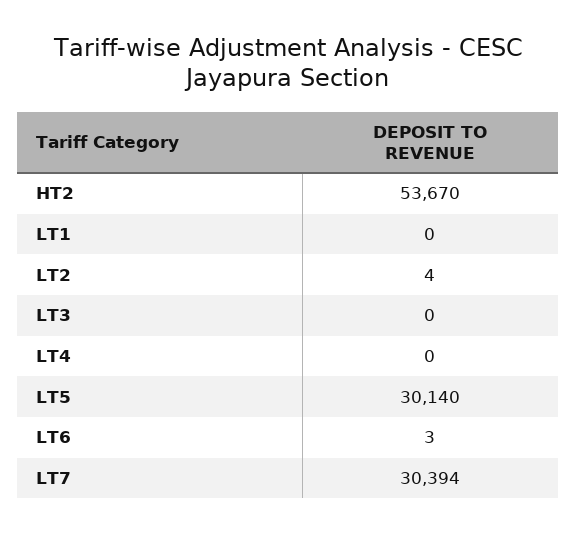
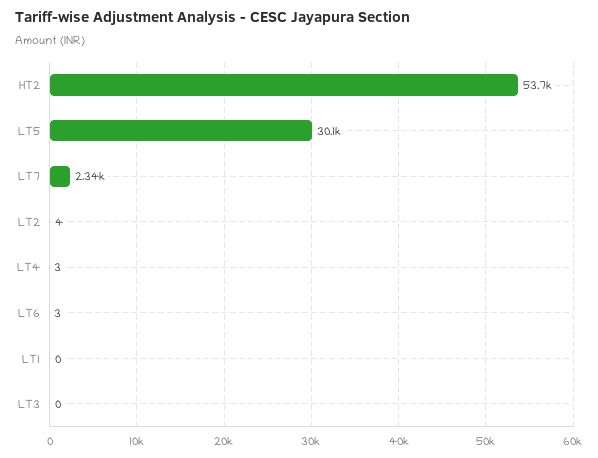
LT4: 0 -> 3
LT7: 30394 -> 2340

